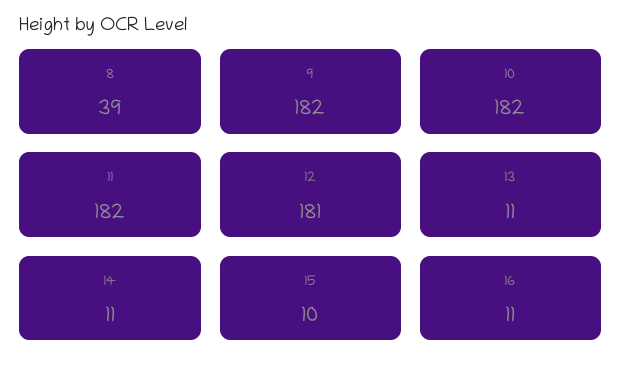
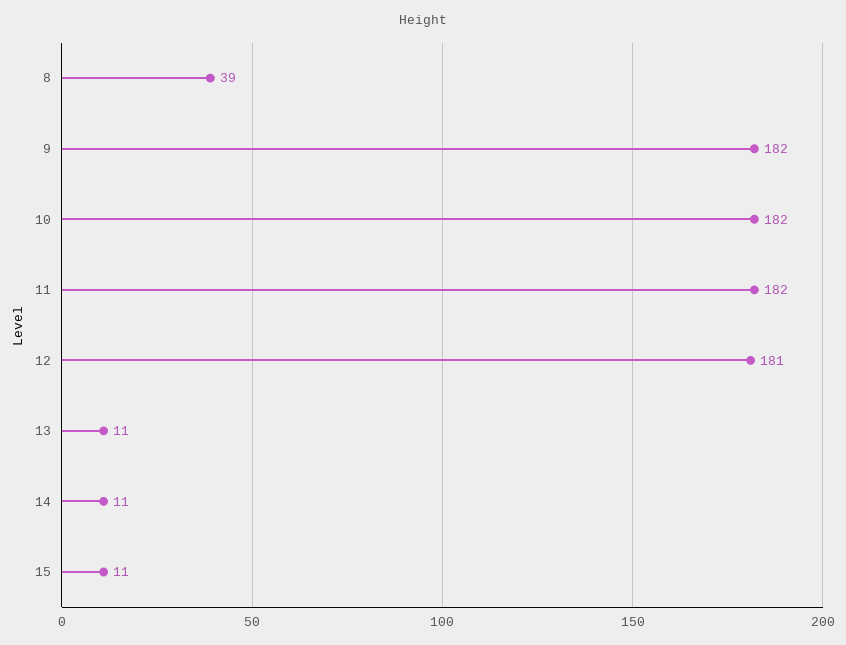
15: 10 -> 11
16: 11 -> none

